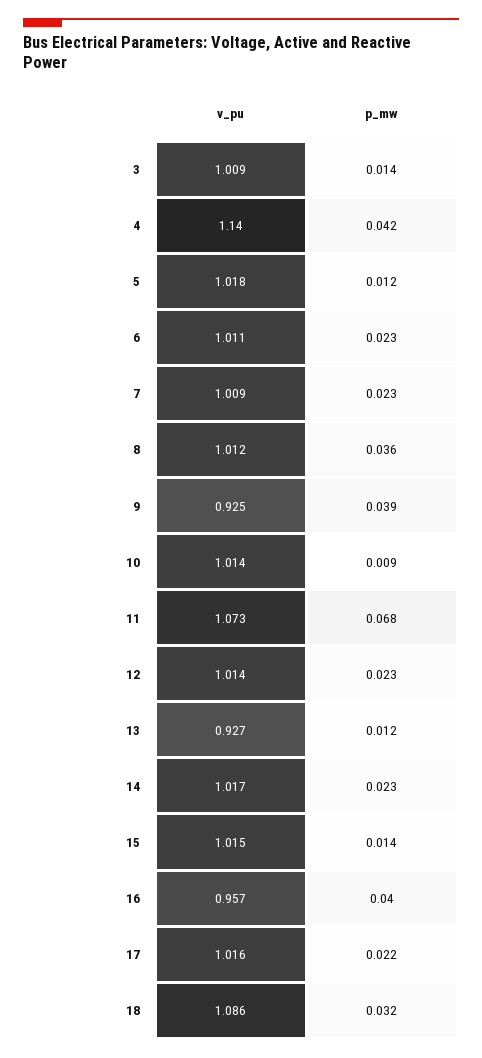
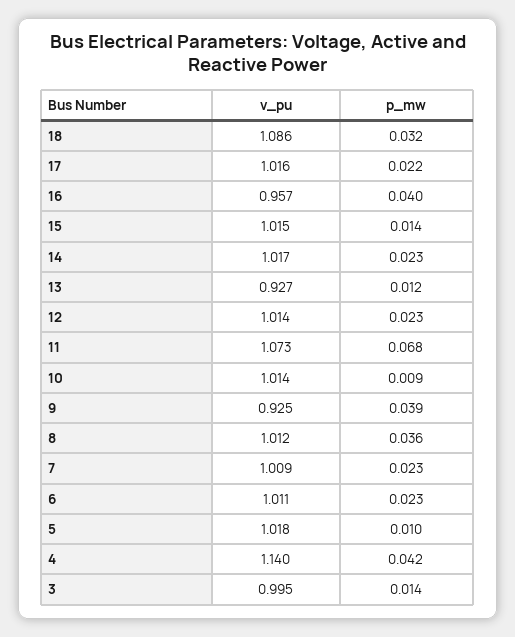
v_pu, 3: 1.009 -> 0.995
p_mw, 5: 0.012 -> 0.01

